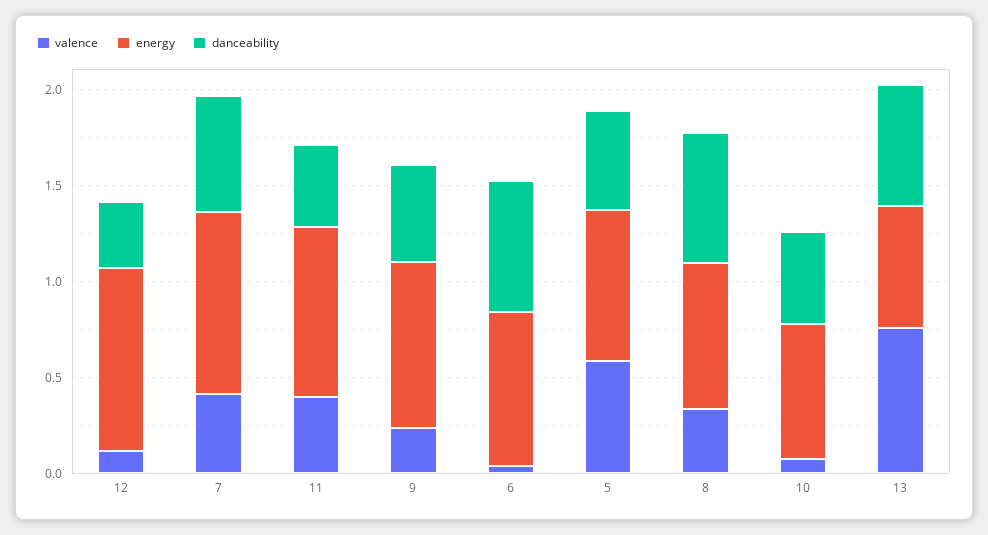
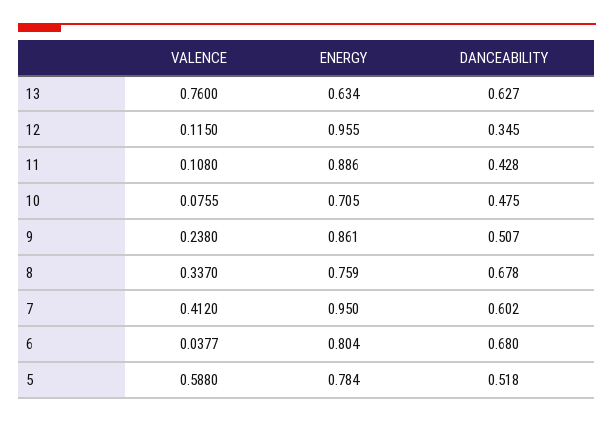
valence, 11: 0.4 -> 0.108

